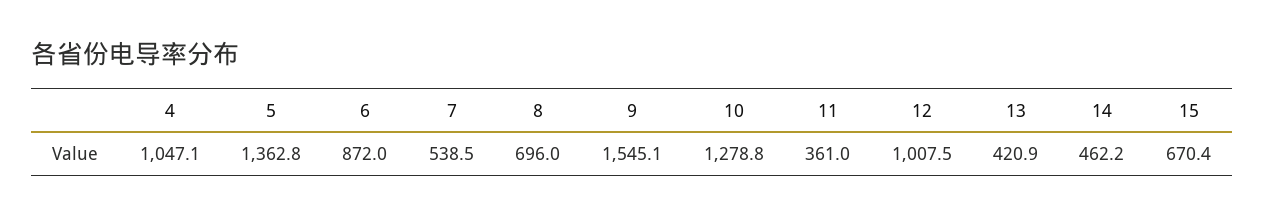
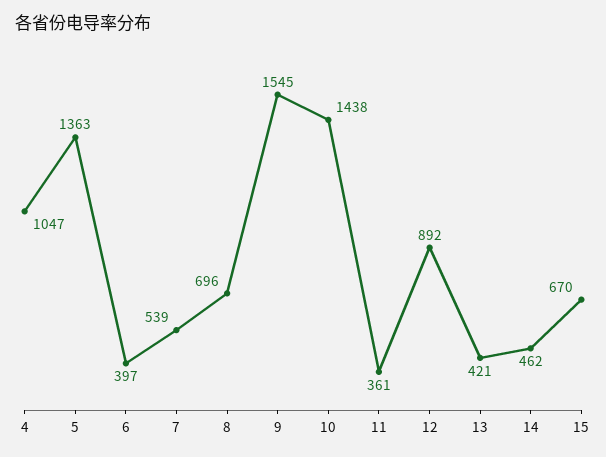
6: 872 -> 397
10: 1278.8 -> 1438
12: 1007.5 -> 892

